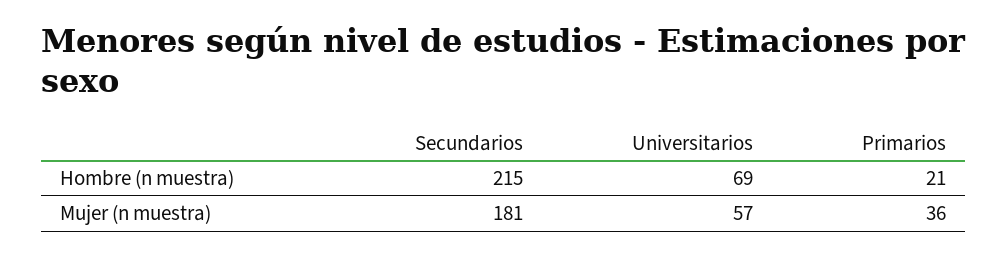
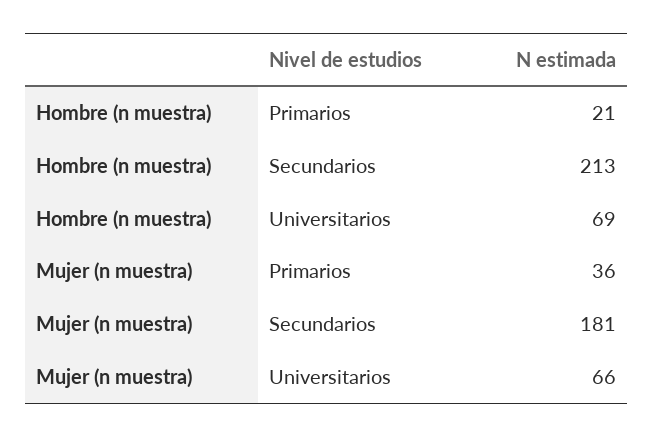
Secundarios, Hombre (n muestra): 215 -> 213
Universitarios, Mujer (n muestra): 57 -> 66

